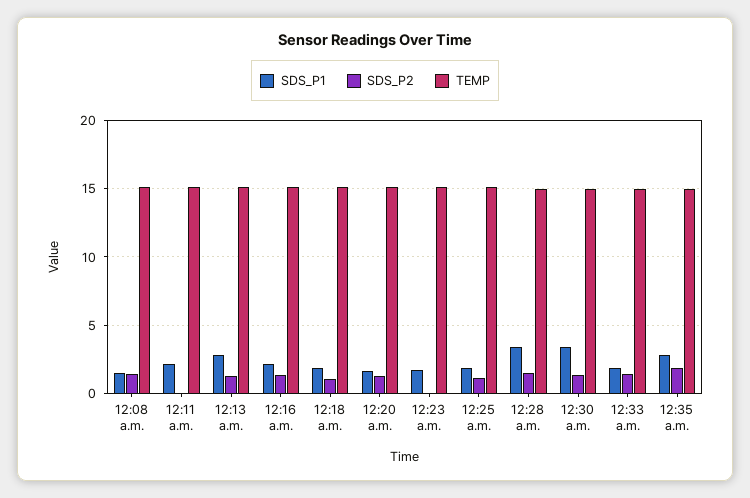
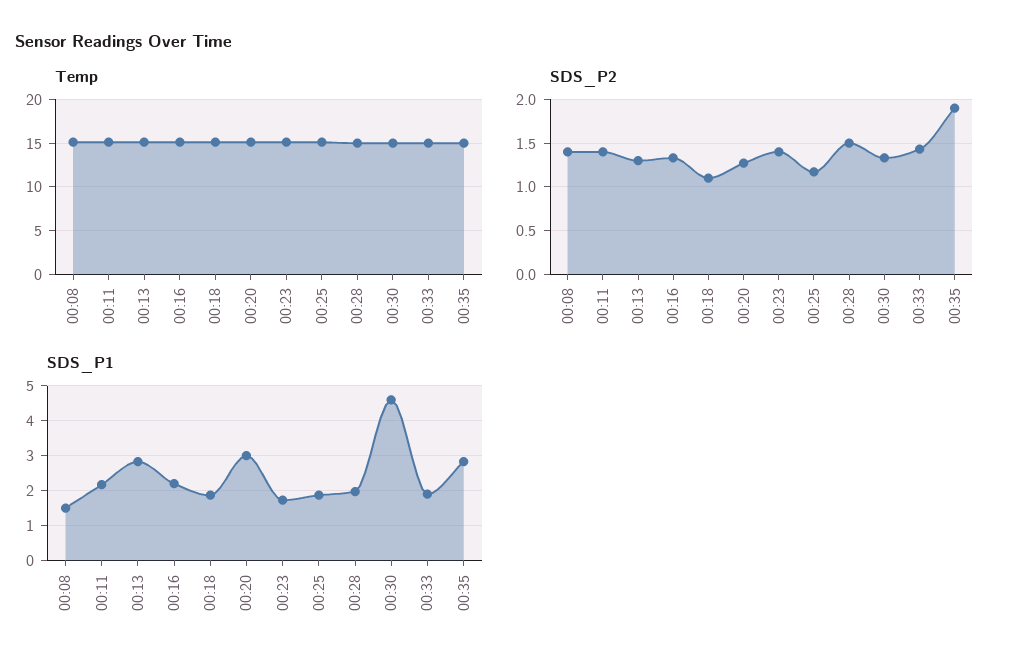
SDS_P2, 12:11 a.m.: 0 -> 1.4
SDS_P1, 12:20 a.m.: 1.5 -> 3
SDS_P2, 12:23 a.m.: 0 -> 1.4
SDS_P1, 12:28 a.m.: 3.5 -> 2
SDS_P1, 12:30 a.m.: 3.5 -> 4.6

